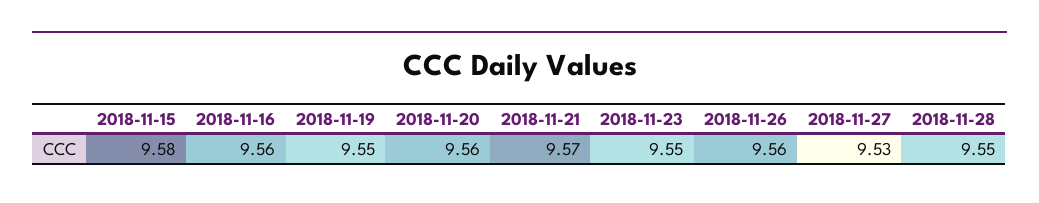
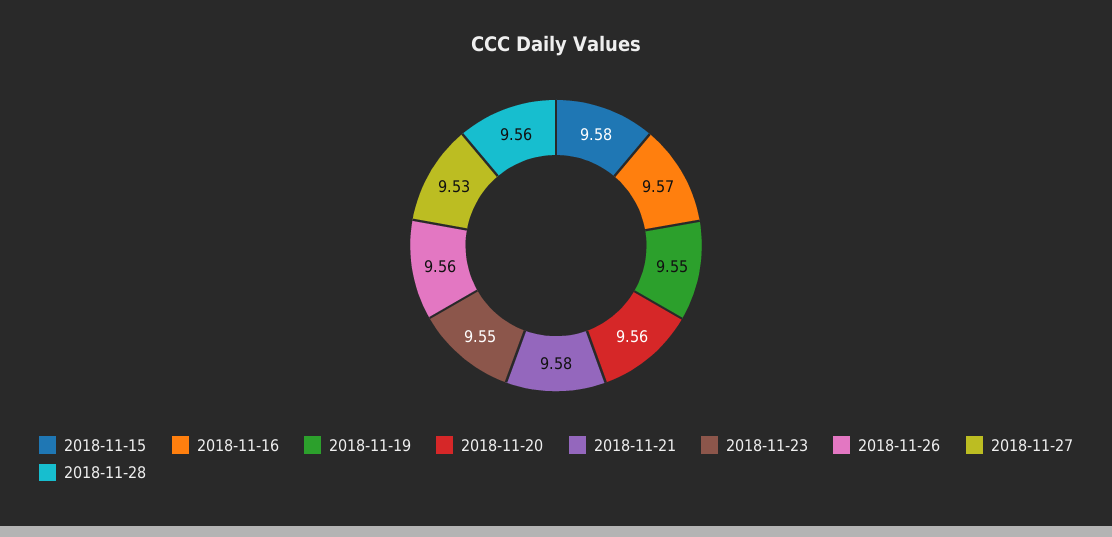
2018-11-16: 9.56 -> 9.57
2018-11-21: 9.57 -> 9.58
2018-11-28: 9.55 -> 9.56

